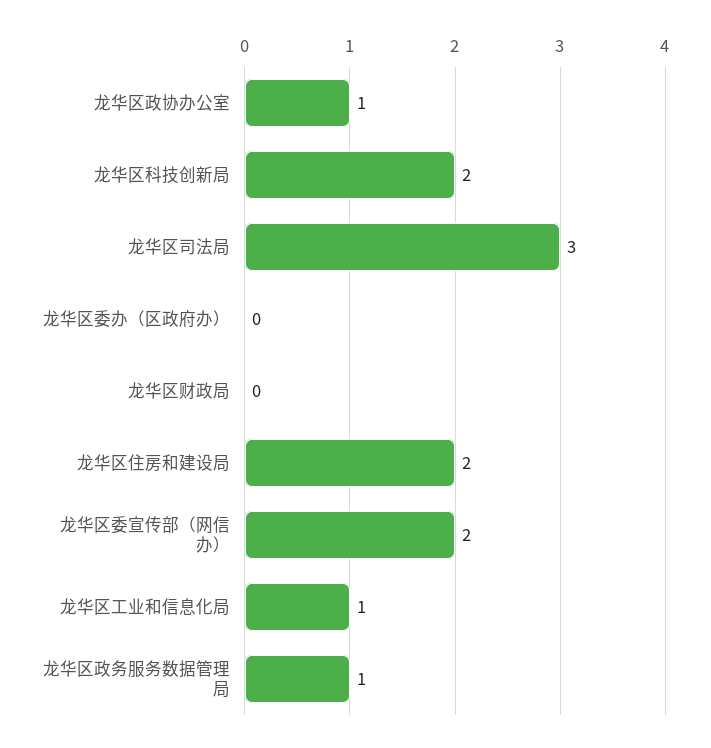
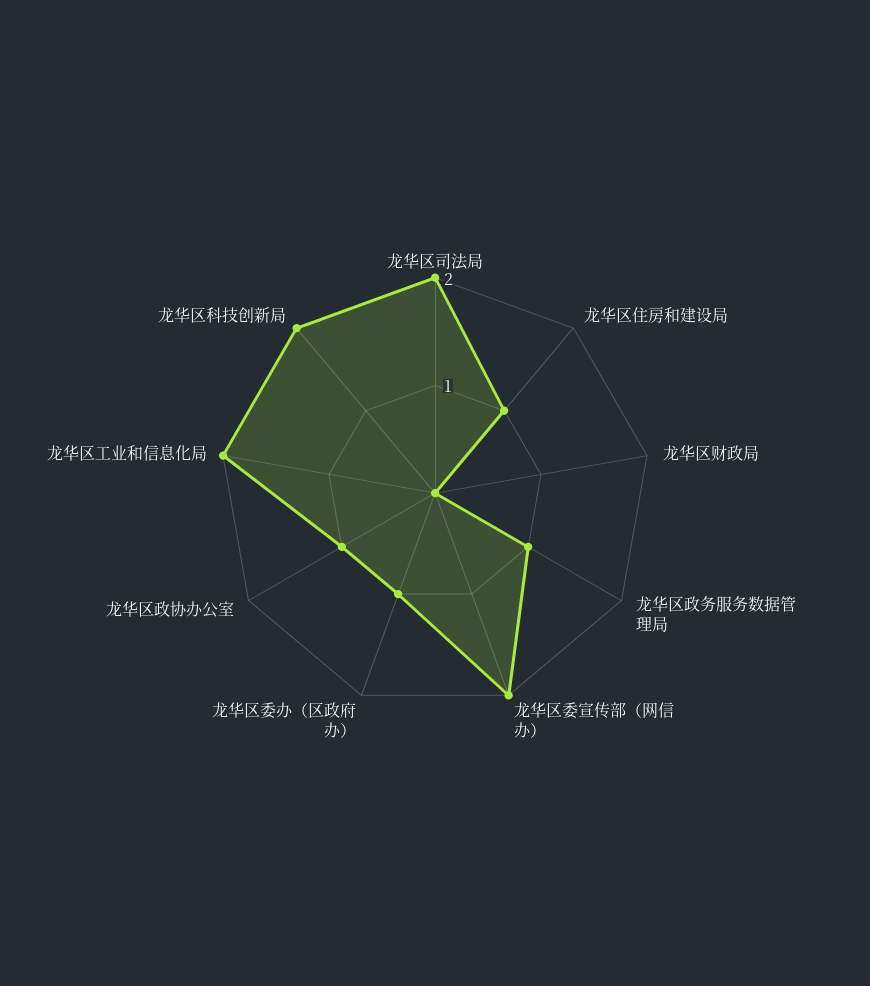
龙华区司法局: 3 -> 2
龙华区委办（区政府办）: 0 -> 1
龙华区住房和建设局: 2 -> 1
龙华区工业和信息化局: 1 -> 2

